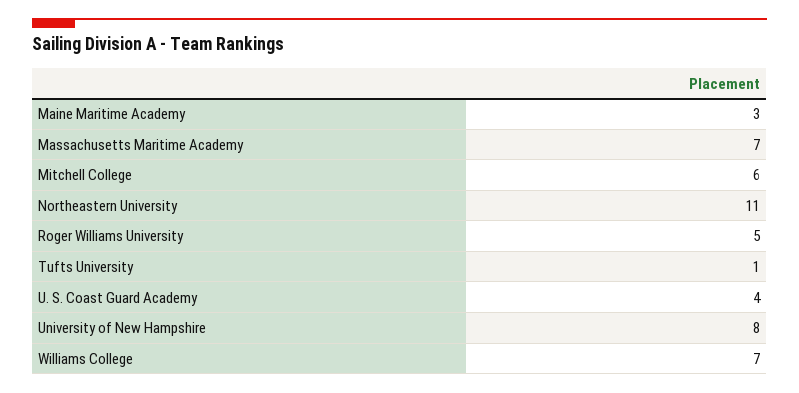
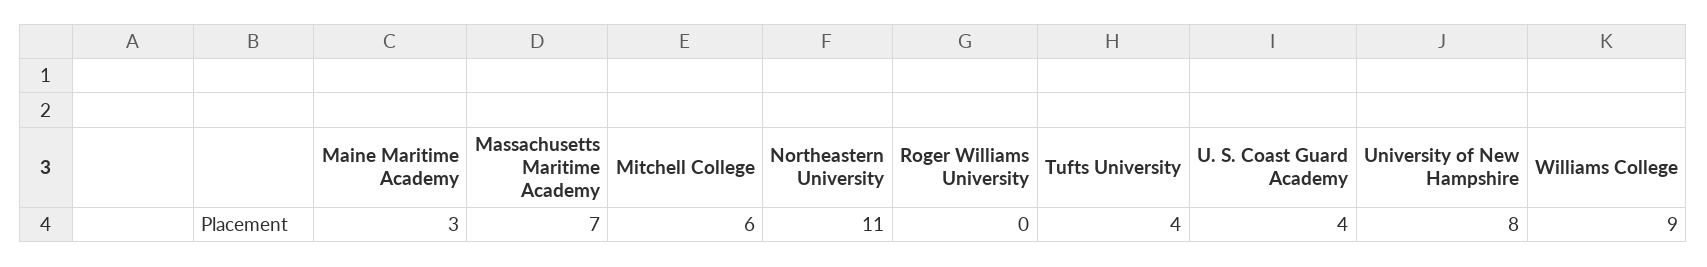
Roger Williams University: 5 -> 0
Tufts University: 1 -> 4
Williams College: 7 -> 9

